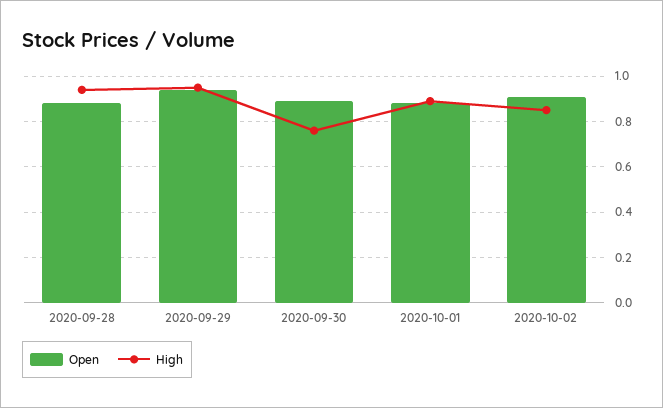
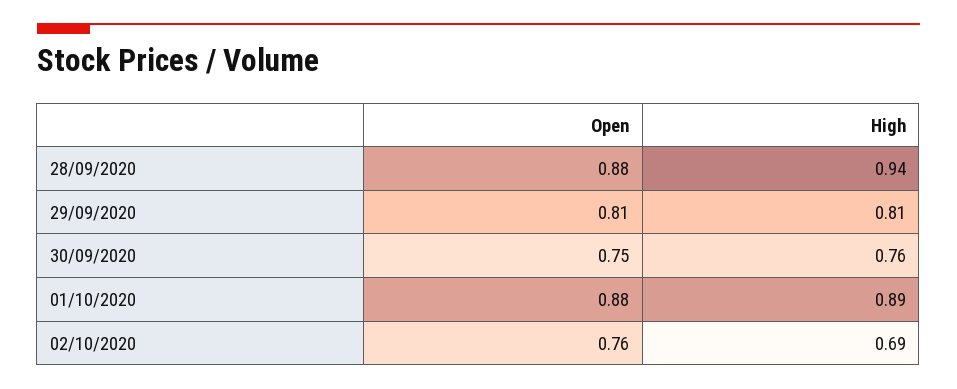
Open, 2020-09-29: 0.95 -> 0.81
High, 2020-09-29: 0.95 -> 0.81
Open, 2020-09-30: 0.9 -> 0.75
Open, 2020-10-02: 0.9 -> 0.76
High, 2020-10-02: 0.85 -> 0.69

